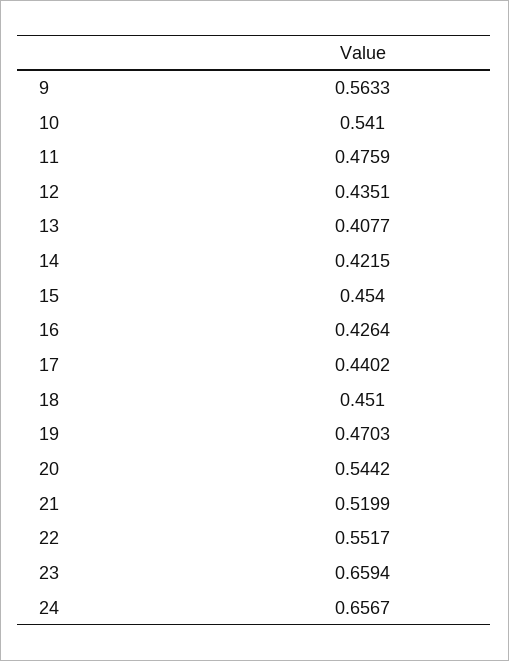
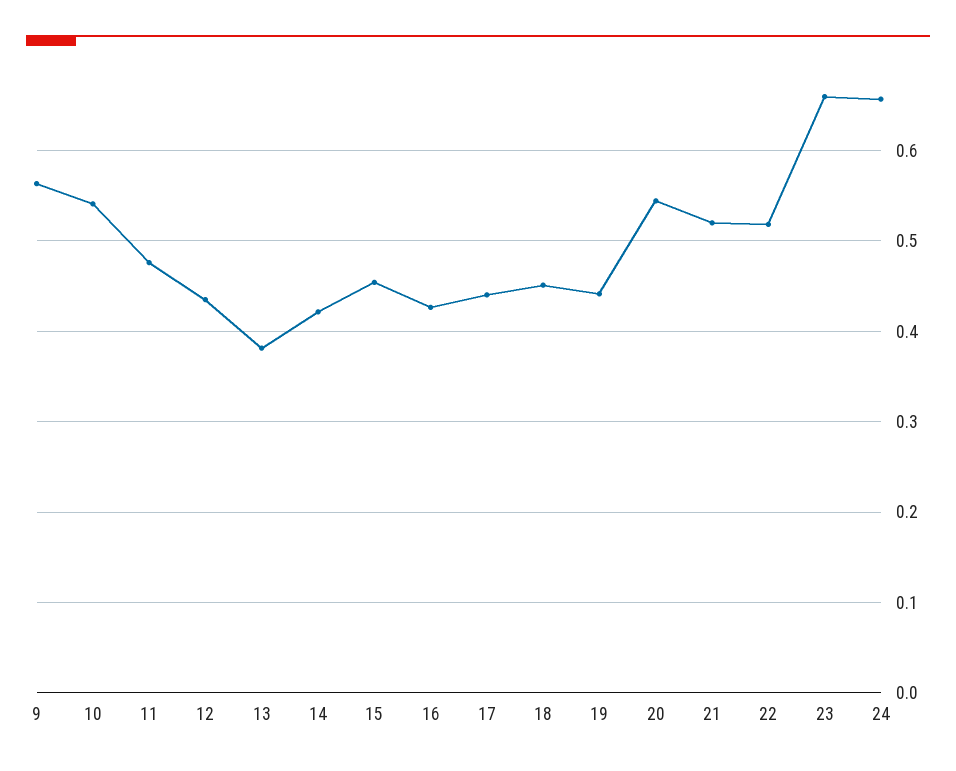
13: 0.4077 -> 0.38
19: 0.4703 -> 0.44
22: 0.5517 -> 0.52

